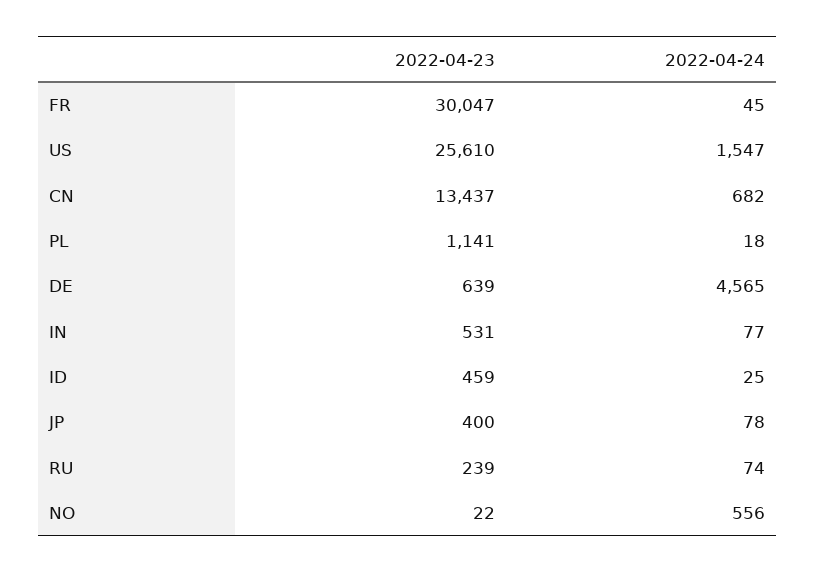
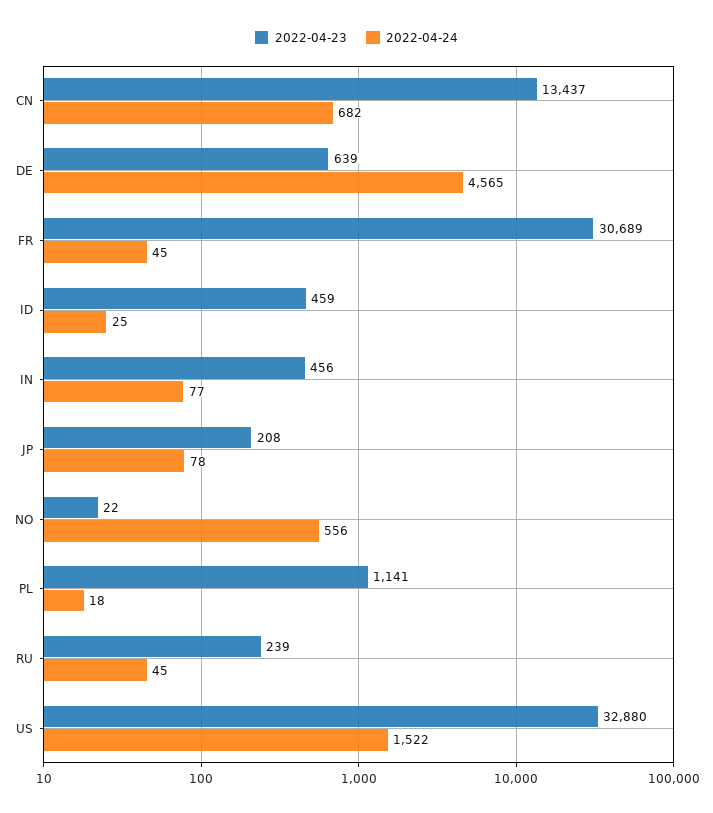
2022-04-23, FR: 30047 -> 30689
2022-04-23, US: 25610 -> 32880
2022-04-24, US: 1547 -> 1522
2022-04-23, IN: 531 -> 456
2022-04-23, JP: 400 -> 208
2022-04-24, RU: 74 -> 45

